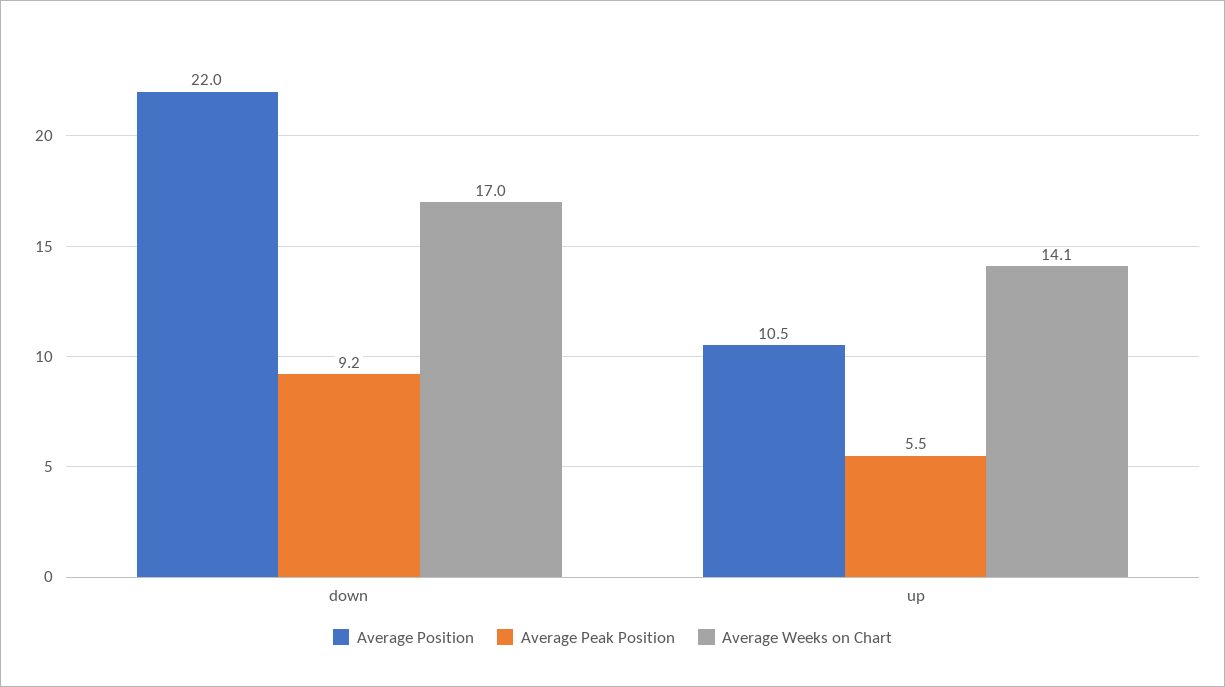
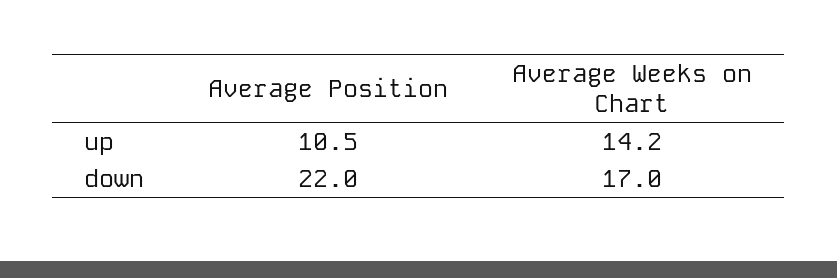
Average Peak Position, down: 9.2 -> none
Average Peak Position, up: 5.5 -> none
Average Weeks on Chart, up: 14.1 -> 14.2

